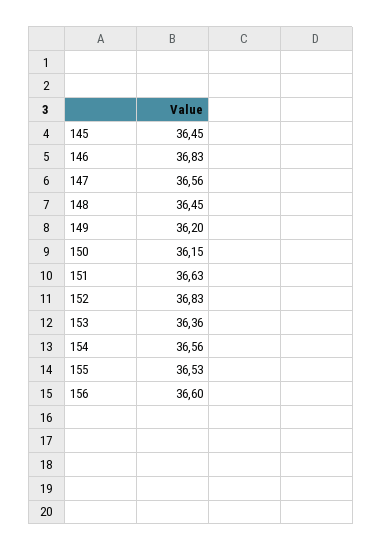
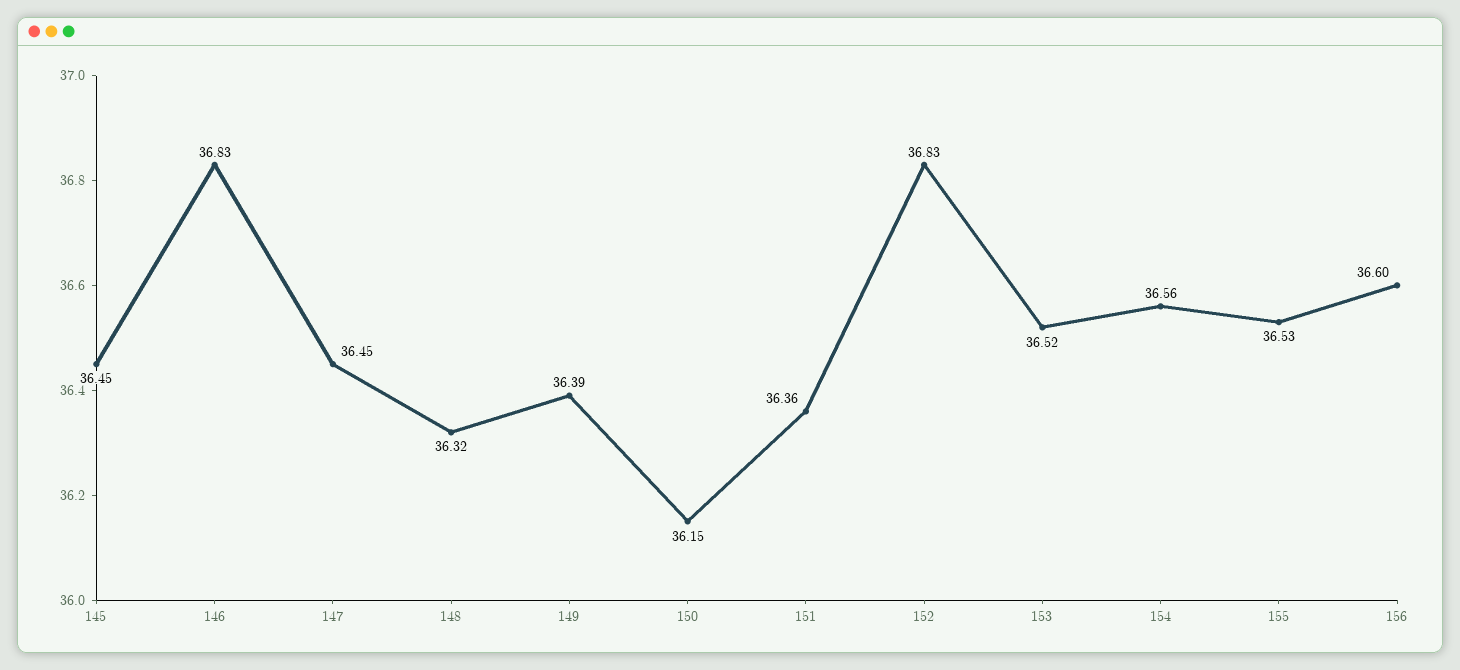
147: 36.56 -> 36.45
148: 36.45 -> 36.32
149: 36.2 -> 36.39
151: 36.63 -> 36.36
153: 36.36 -> 36.52

